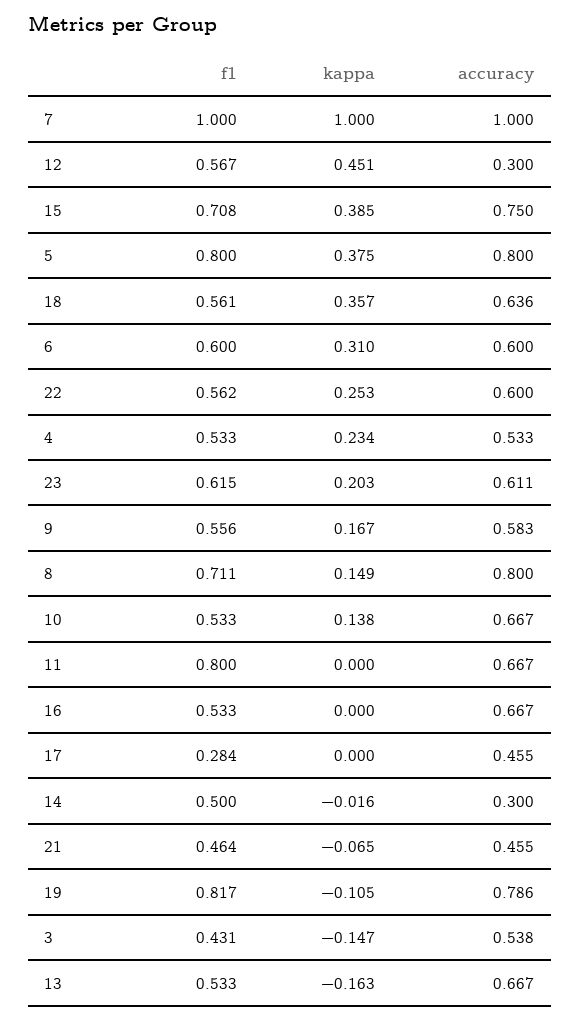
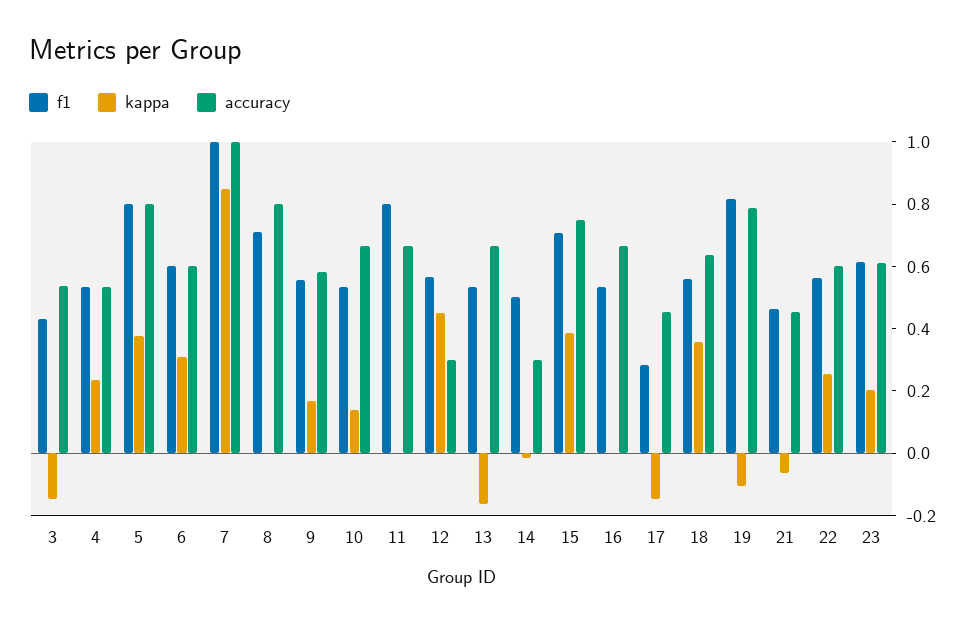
kappa, 7: 1 -> 0.85
kappa, 8: 0.149 -> 0
kappa, 17: 0 -> -0.15

